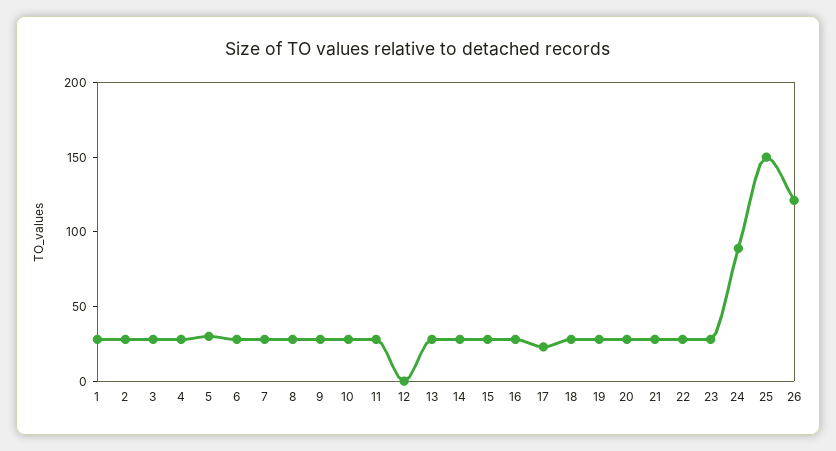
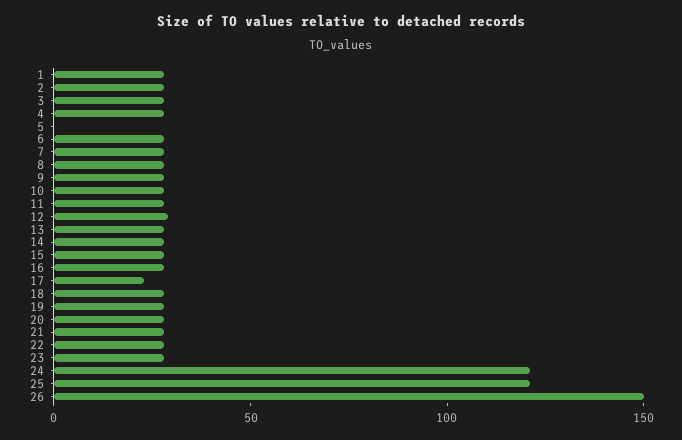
5: 30 -> 0
12: 0 -> 30
24: 90 -> 120
25: 150 -> 120
26: 120 -> 150

